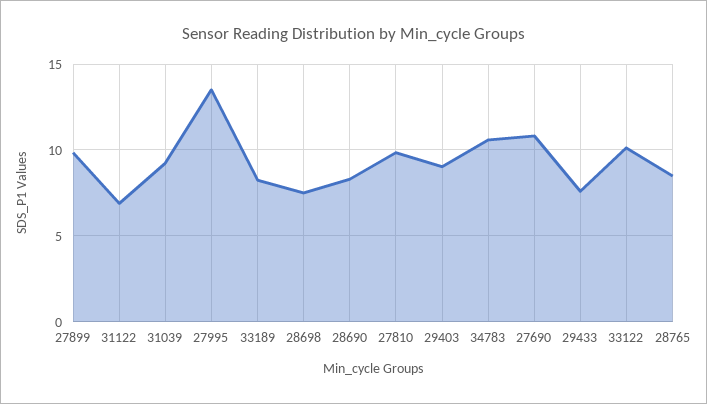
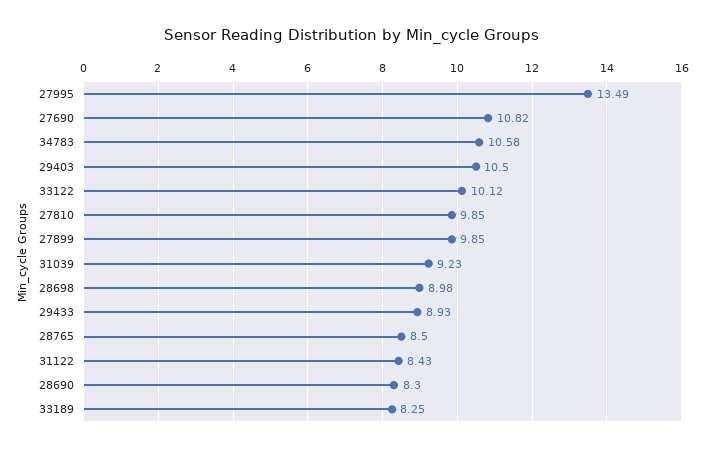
31122: 7 -> 8.43
28698: 7.5 -> 8.98
29403: 9 -> 10.5
29433: 7.5 -> 8.93

